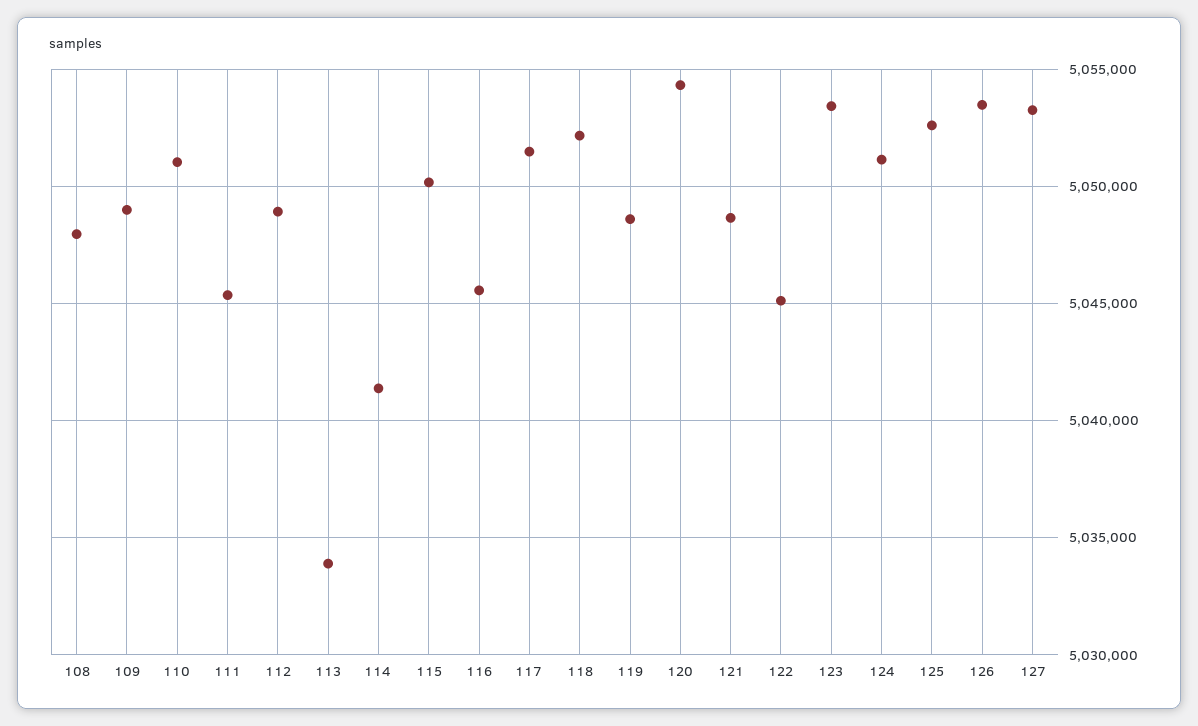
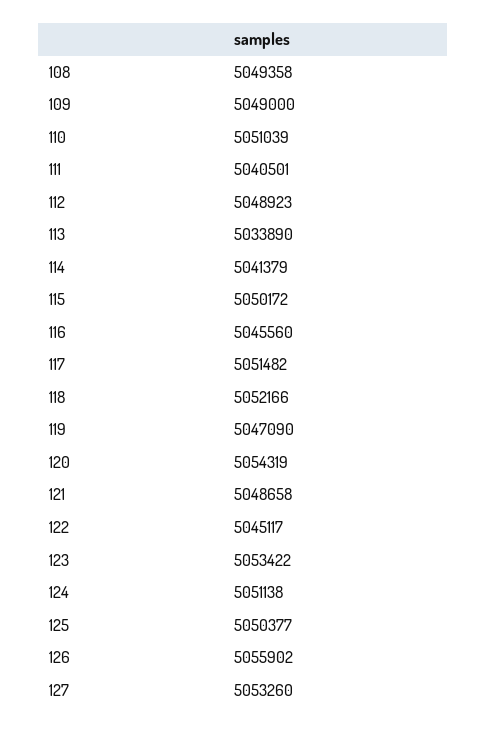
108: 5048000 -> 5049358
111: 5045500 -> 5040501
119: 5048500 -> 5047090
125: 5052500 -> 5050377
126: 5053500 -> 5055902

